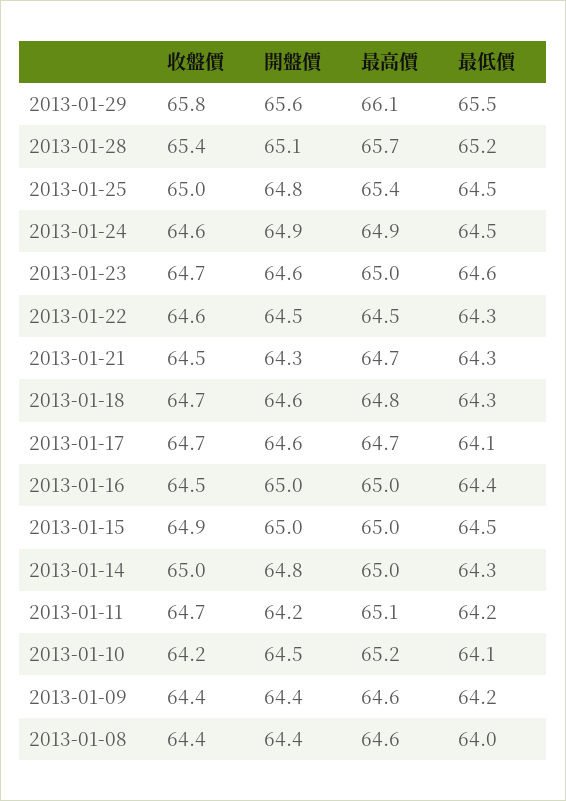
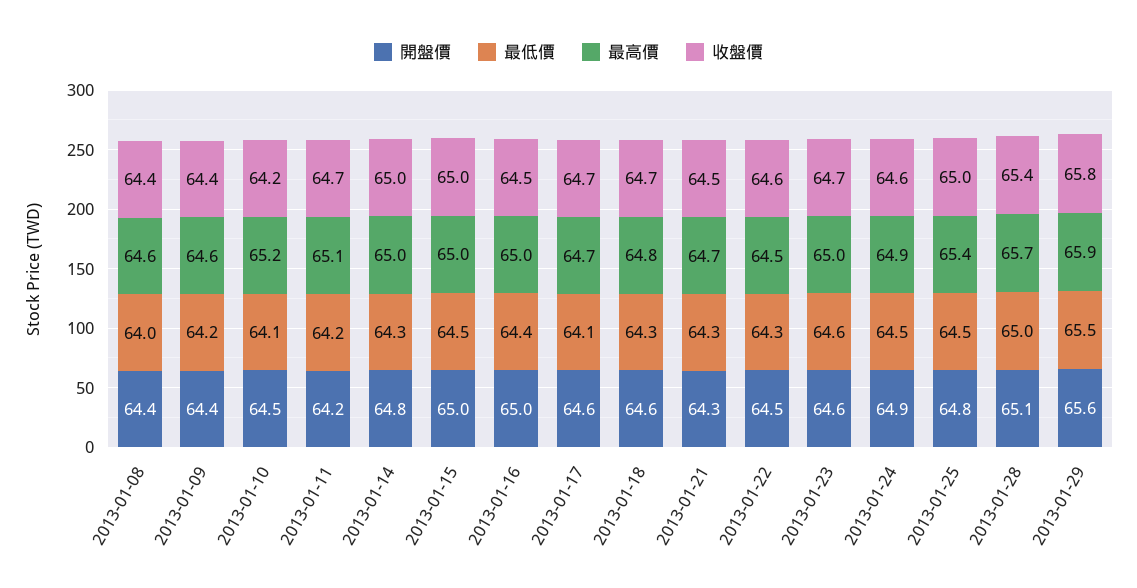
最高價, 2013-01-29: 66.1 -> 65.9
最低價, 2013-01-28: 65.2 -> 65
收盤價, 2013-01-15: 64.9 -> 65

